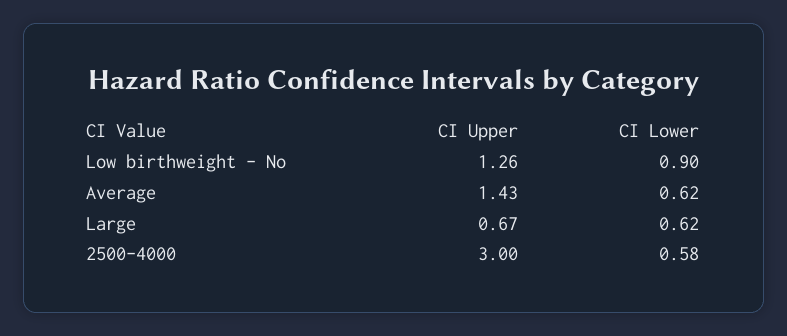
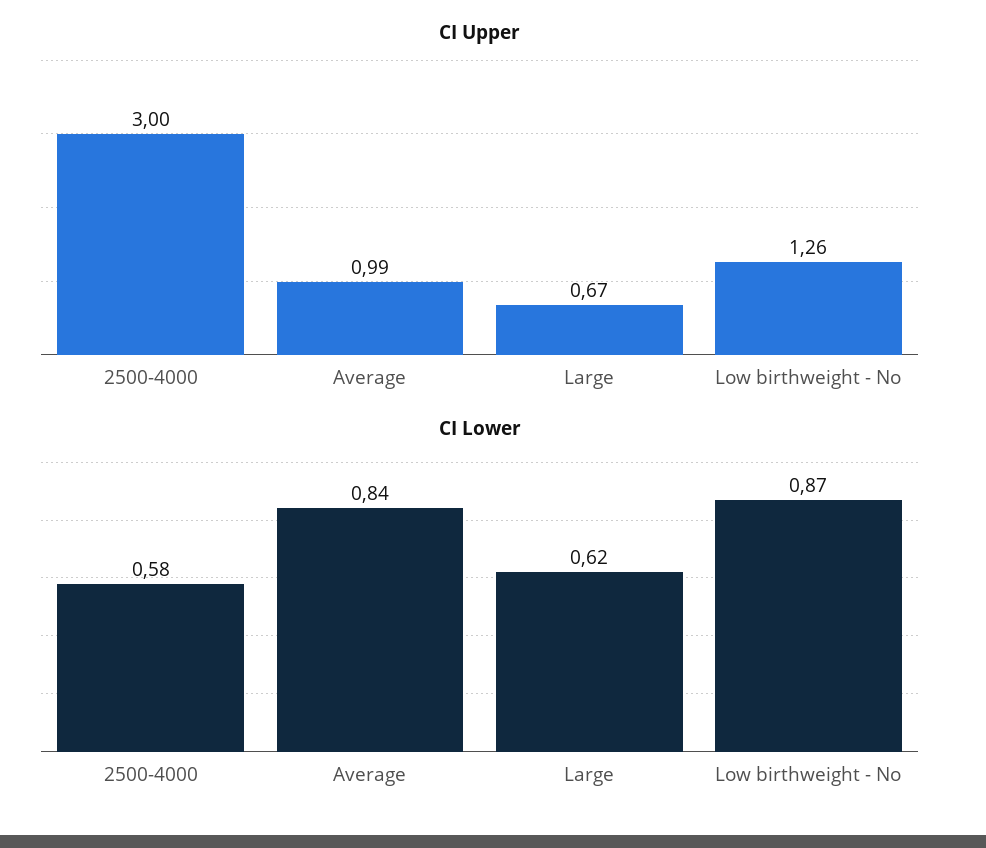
CI Lower, Low birthweight - No: 0.9 -> 0.87
CI Upper, Average: 1.43 -> 0.99
CI Lower, Average: 0.62 -> 0.84

